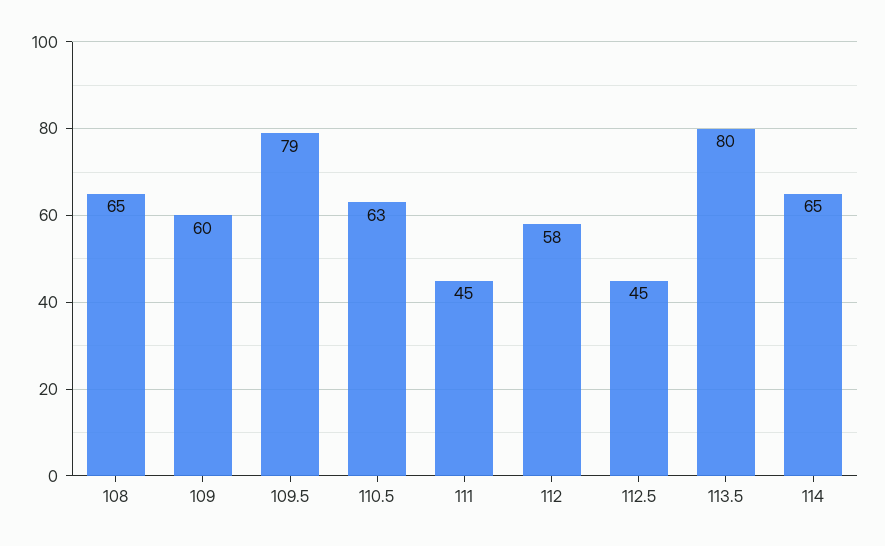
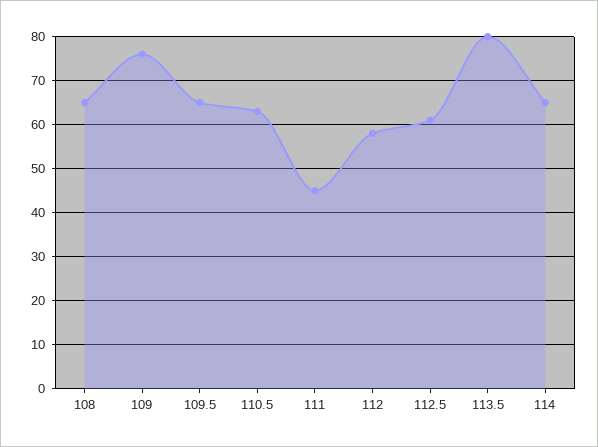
109: 60 -> 75
109.5: 79 -> 65
112.5: 45 -> 60

